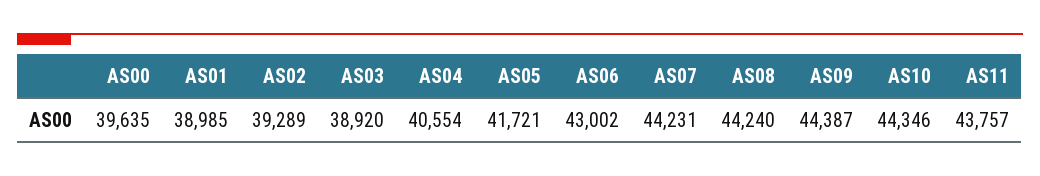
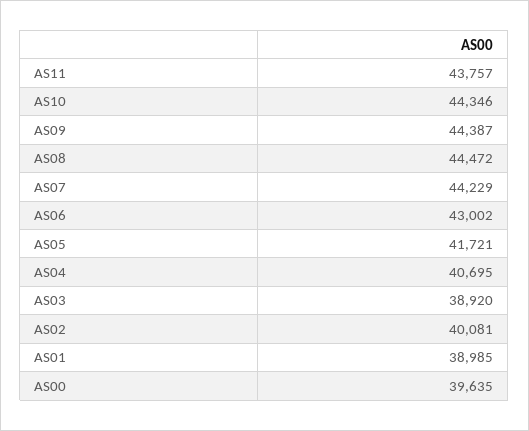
AS02: 39289 -> 40081
AS04: 40554 -> 40695
AS07: 44231 -> 44229
AS08: 44240 -> 44472

